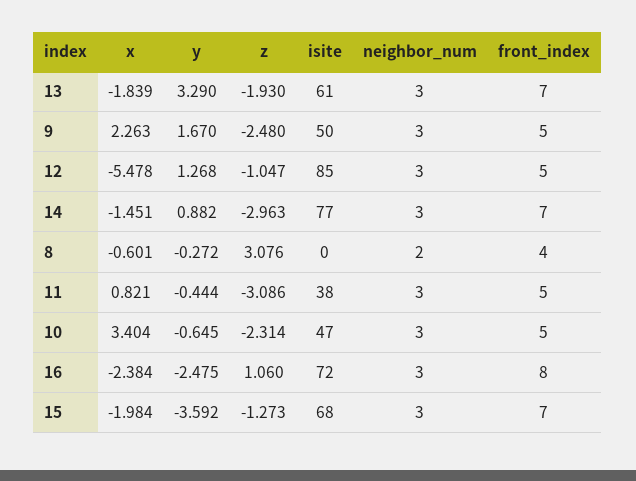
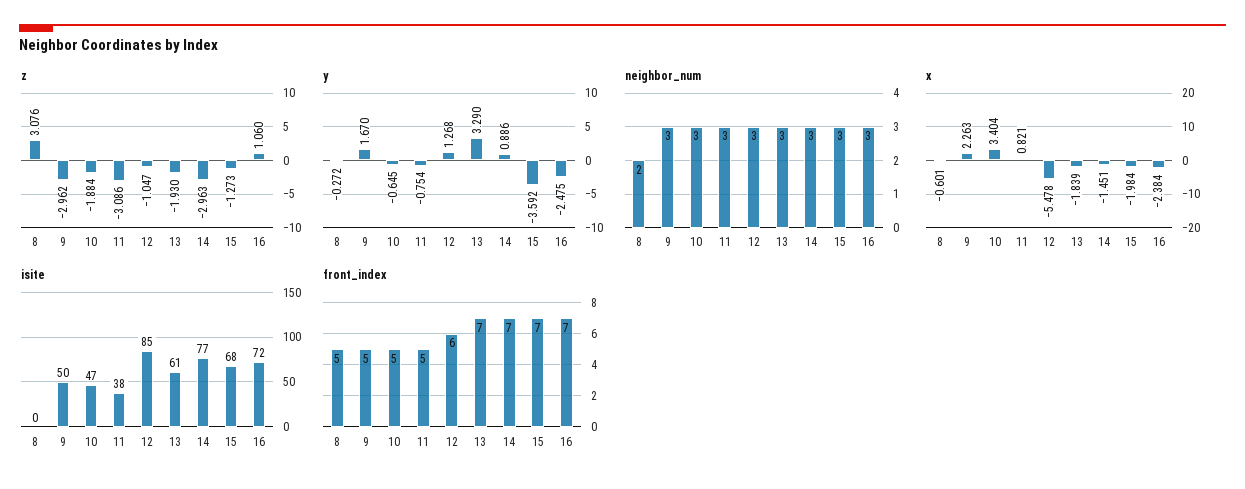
z, 9: -2.48 -> -2.962
front_index, 12: 5 -> 6
y, 14: 0.882 -> 0.886
front_index, 8: 4 -> 5
y, 11: -0.444 -> -0.754
z, 10: -2.314 -> -1.884
front_index, 16: 8 -> 7

